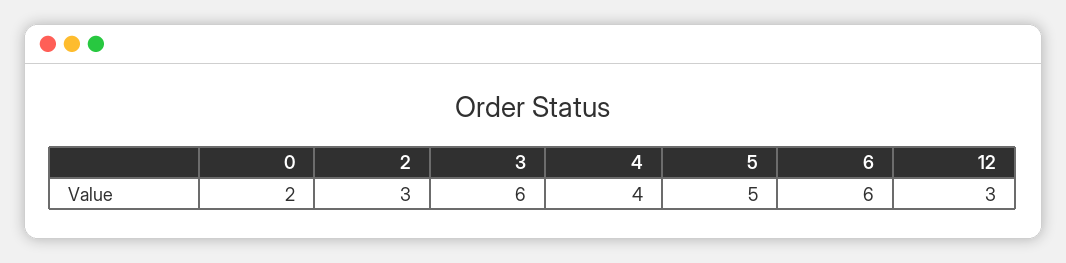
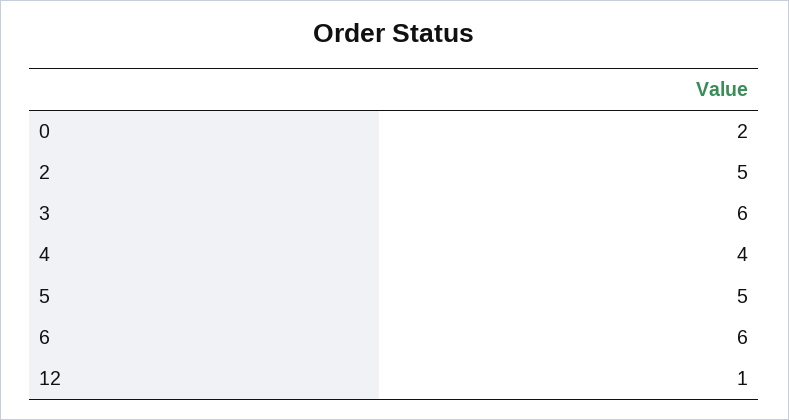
2: 3 -> 5
12: 3 -> 1

